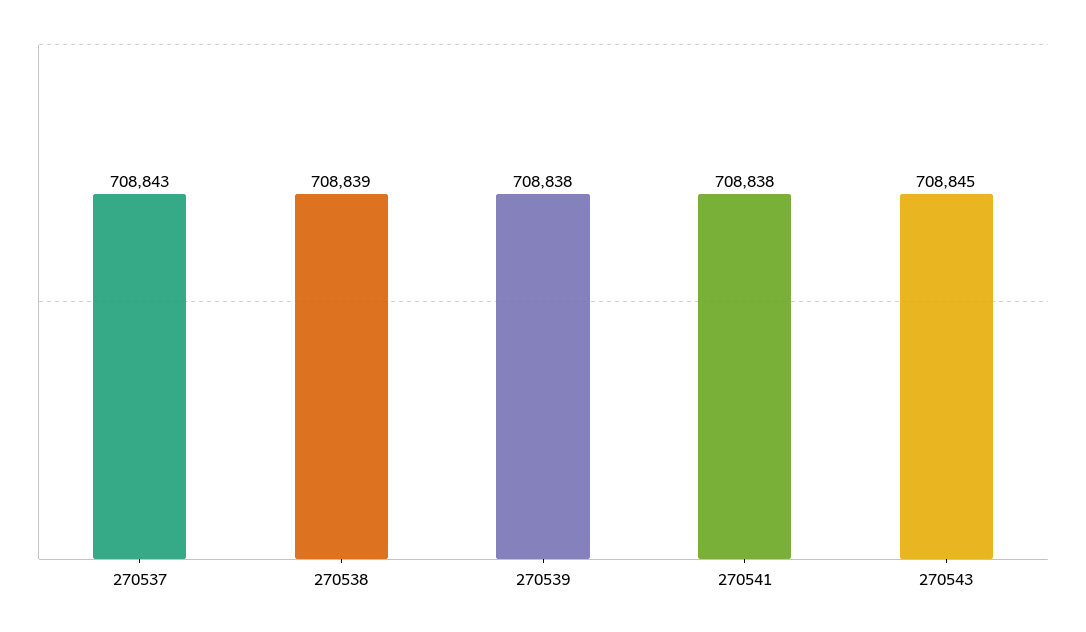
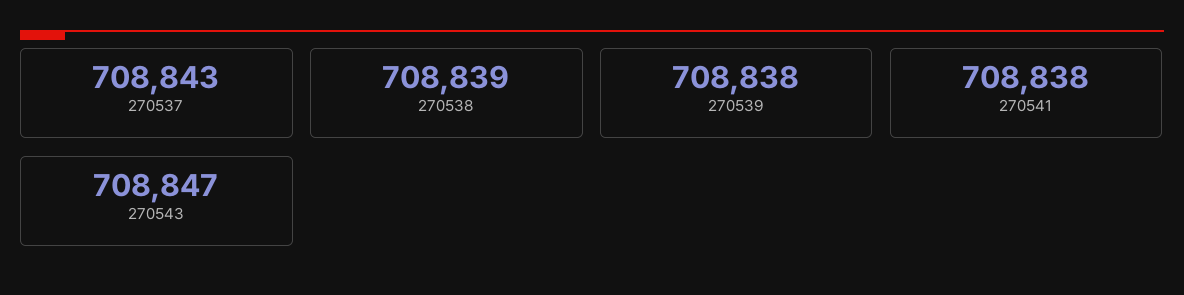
270543: 708845 -> 708847

